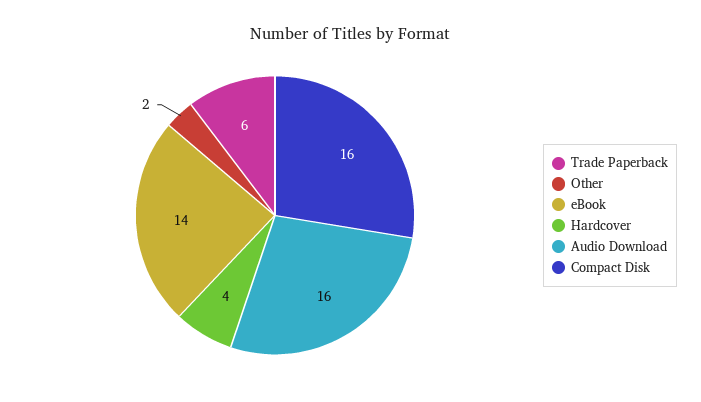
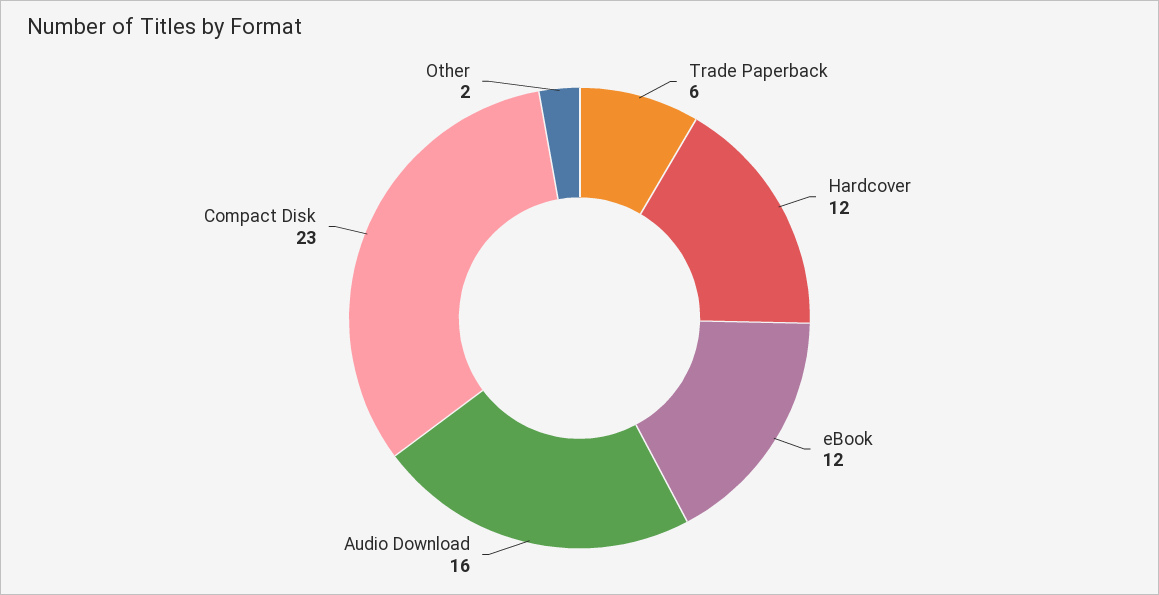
eBook: 14 -> 12
Hardcover: 4 -> 12
Compact Disk: 16 -> 23

